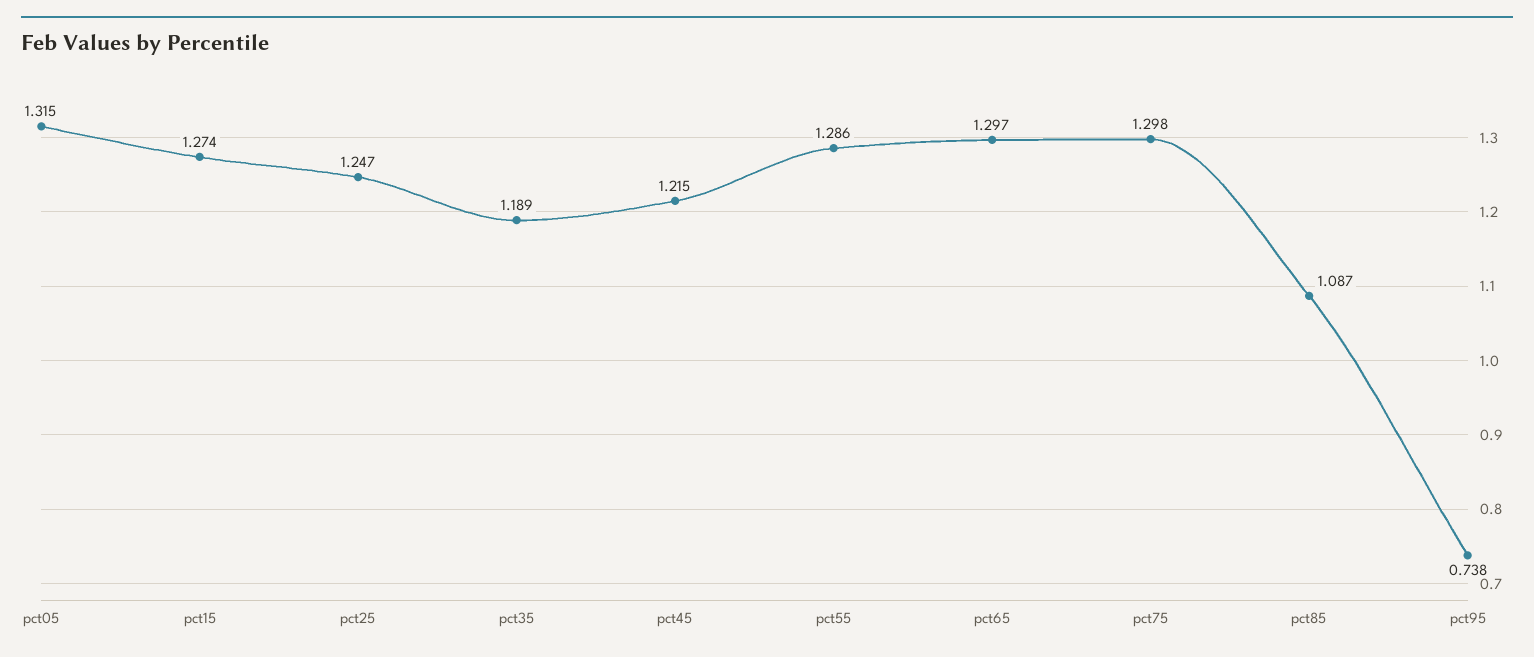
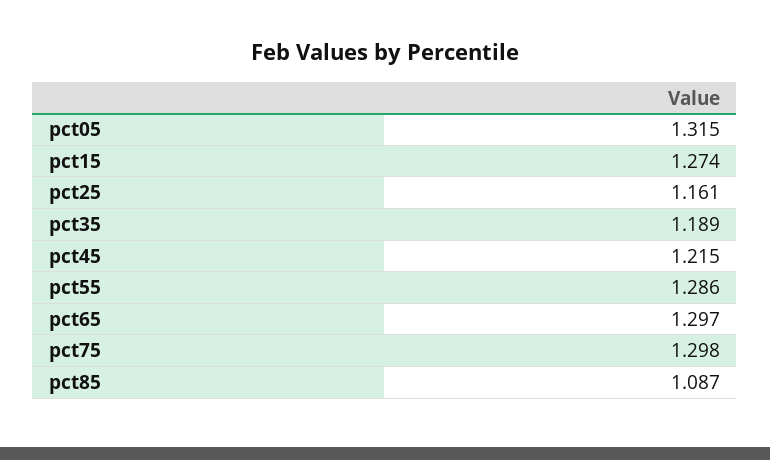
pct25: 1.247 -> 1.161
pct95: 0.738 -> none

